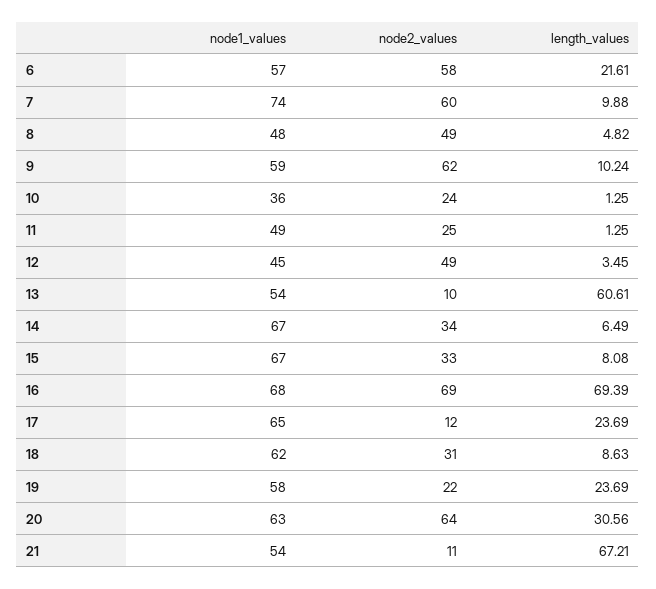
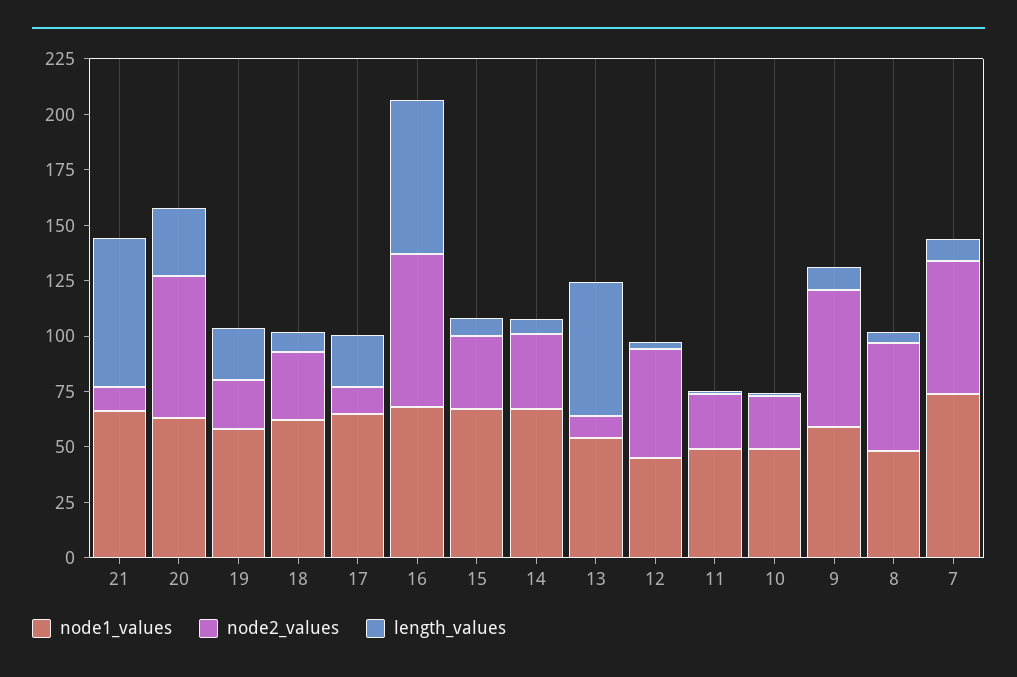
node1_values, 6: 57 -> none
node2_values, 6: 58 -> none
length_values, 6: 21.61 -> none
node1_values, 10: 36 -> 50
node1_values, 21: 54 -> 65

